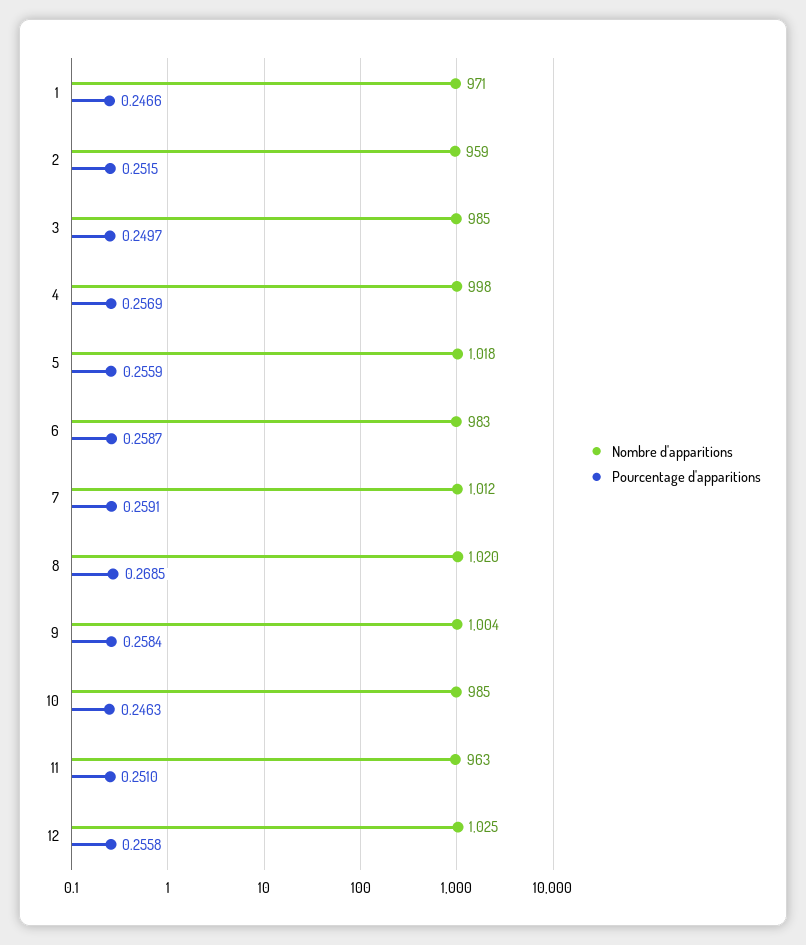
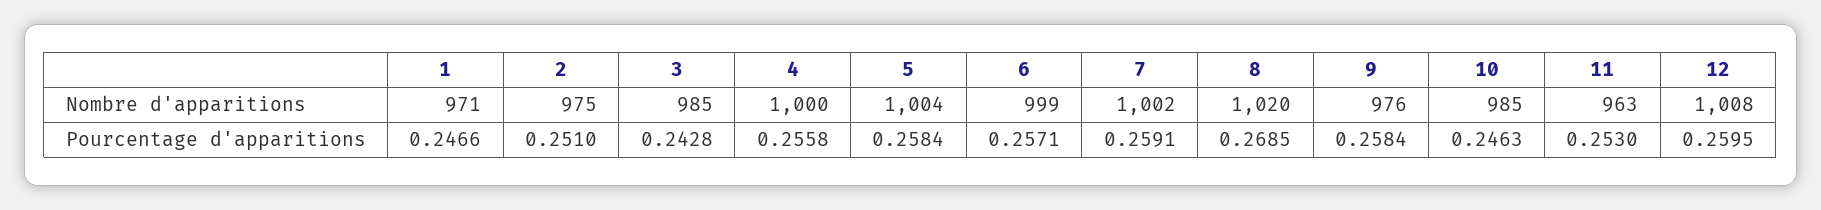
Nombre d'apparitions, 2: 959 -> 975
Pourcentage d'apparitions, 2: 0.2515 -> 0.251
Pourcentage d'apparitions, 3: 0.2497 -> 0.2428
Nombre d'apparitions, 4: 998 -> 1000
Pourcentage d'apparitions, 4: 0.2569 -> 0.2558
Nombre d'apparitions, 5: 1018 -> 1004
Pourcentage d'apparitions, 5: 0.2559 -> 0.2584
Nombre d'apparitions, 6: 983 -> 999
Pourcentage d'apparitions, 6: 0.2587 -> 0.2571
Nombre d'apparitions, 7: 1012 -> 1002
Nombre d'apparitions, 9: 1004 -> 976
Pourcentage d'apparitions, 11: 0.251 -> 0.253
Nombre d'apparitions, 12: 1025 -> 1008
Pourcentage d'apparitions, 12: 0.2558 -> 0.2595

